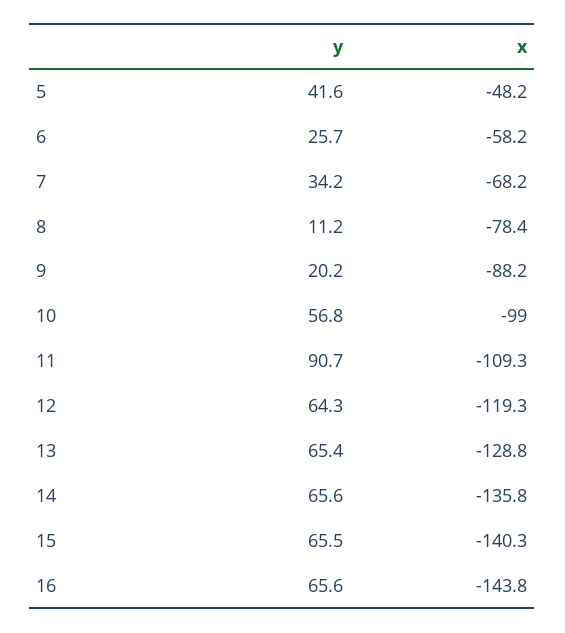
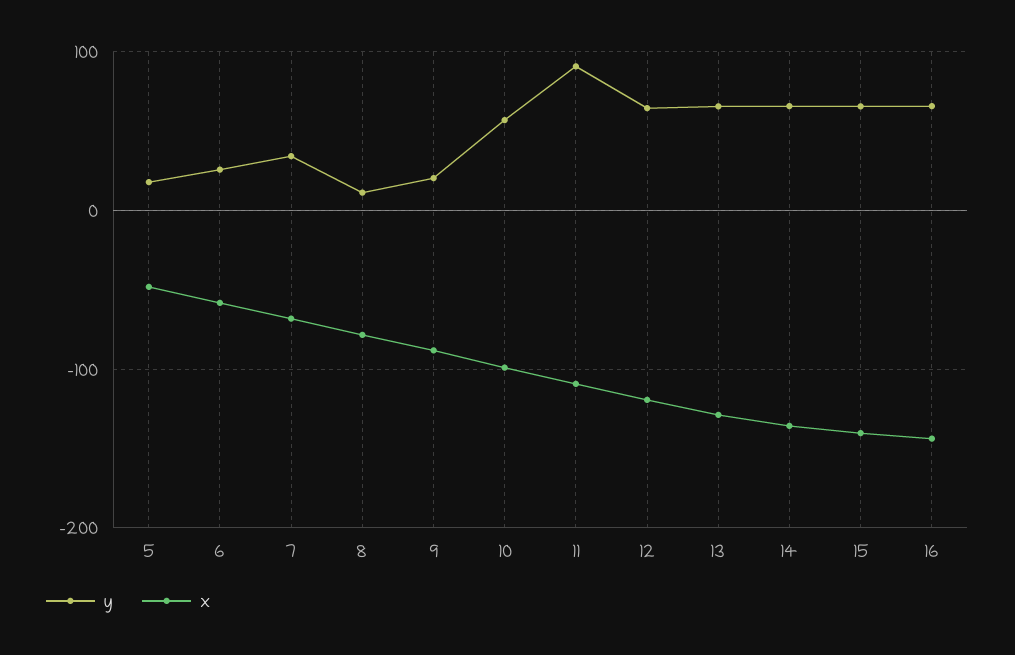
y, 5: 41.6 -> 20

